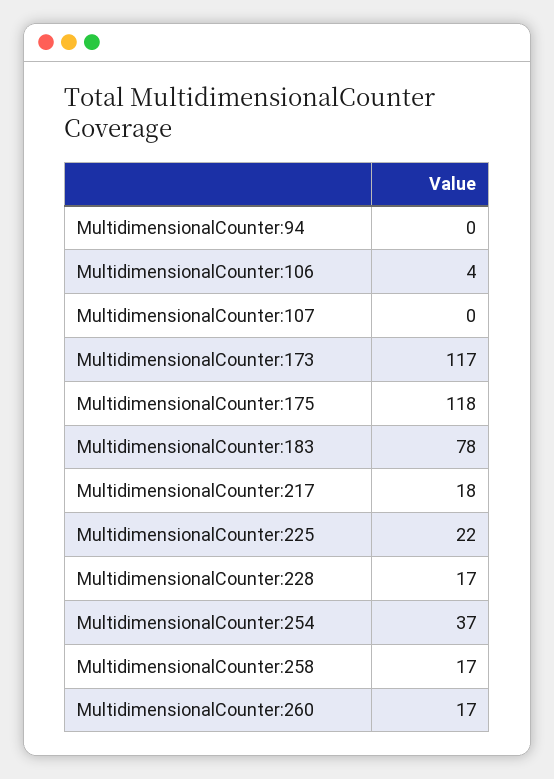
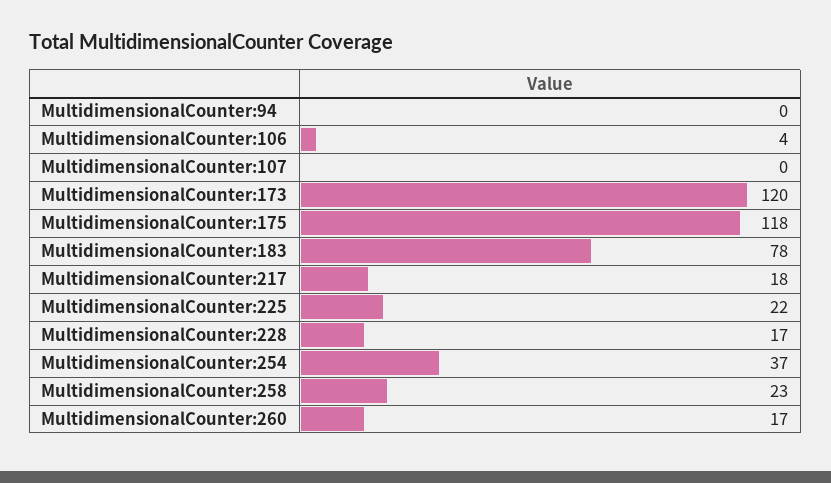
MultidimensionalCounter:173: 117 -> 120
MultidimensionalCounter:258: 17 -> 23

